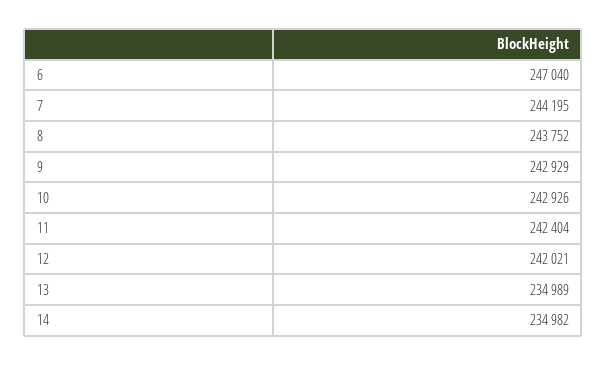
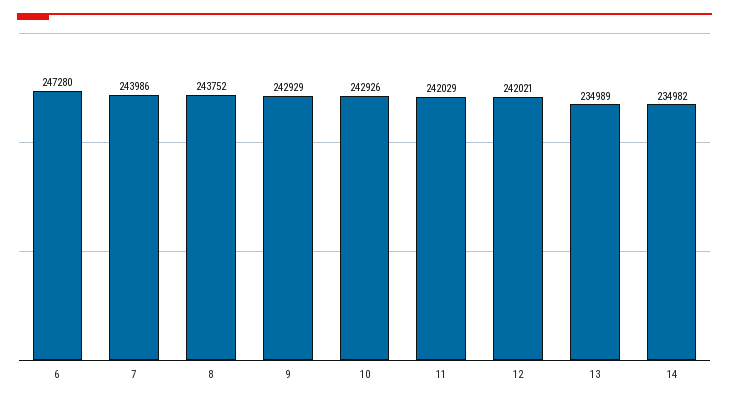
6: 247040 -> 247280
7: 244195 -> 243986
11: 242404 -> 242029

